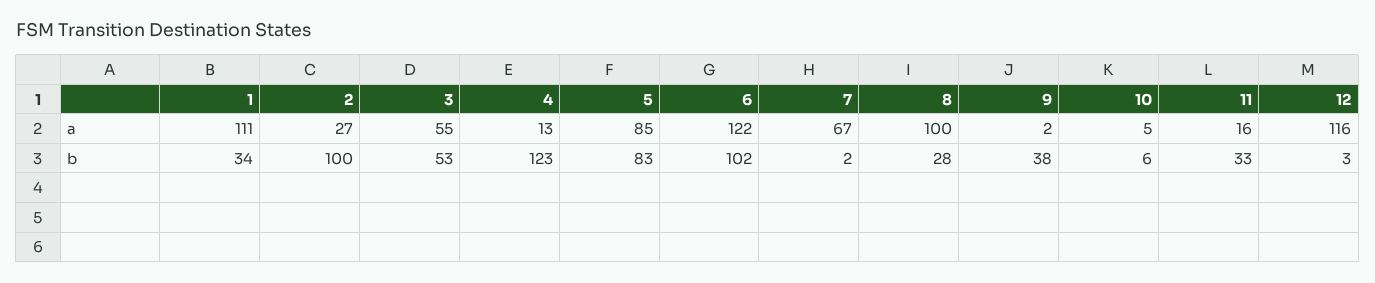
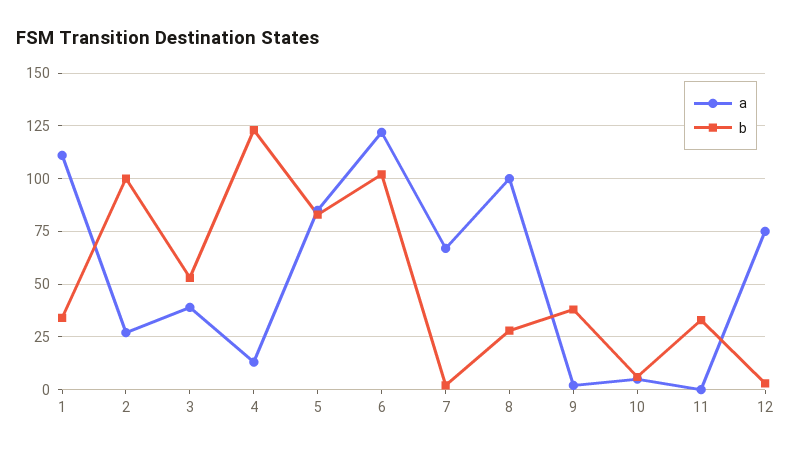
a, 3: 55 -> 40
a, 11: 16 -> 0
a, 12: 116 -> 75

